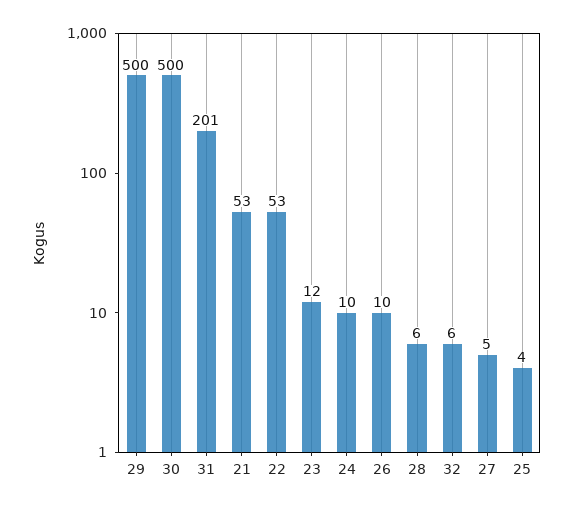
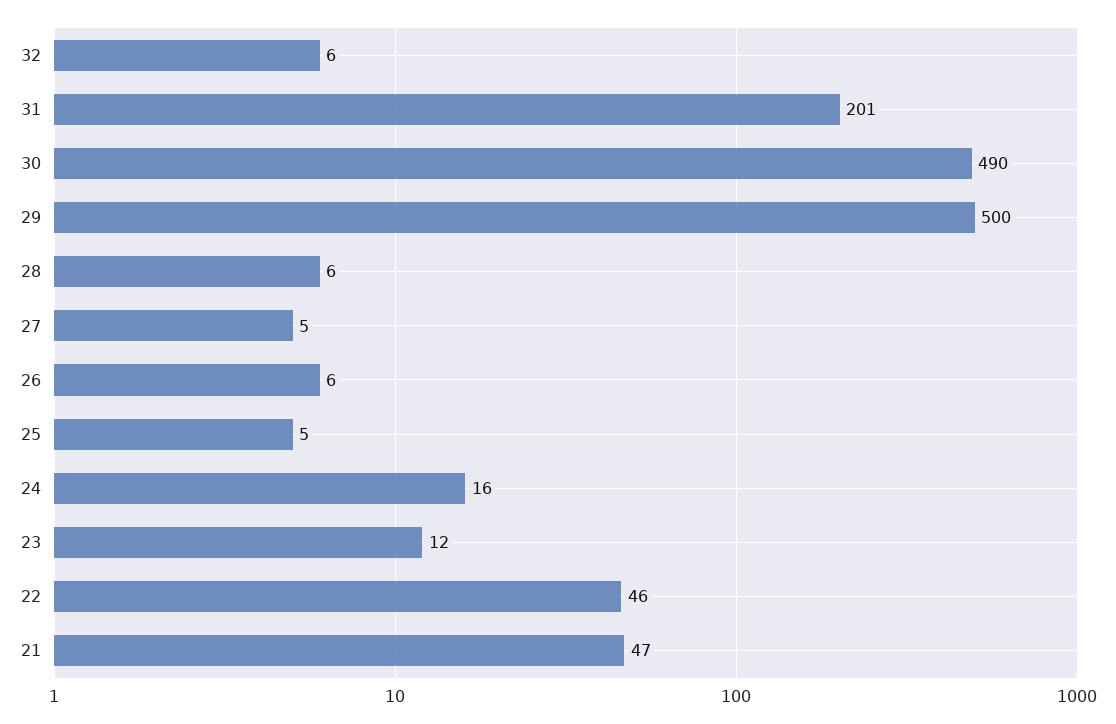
30: 500 -> 490
21: 53 -> 47
22: 53 -> 46
24: 10 -> 16
26: 10 -> 6
25: 4 -> 5

